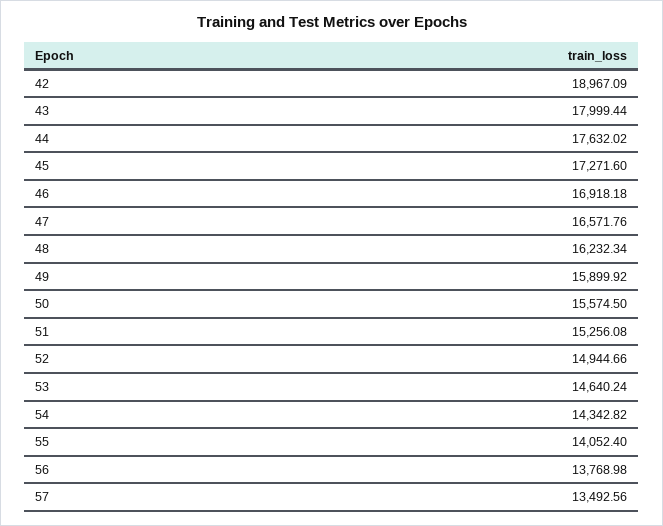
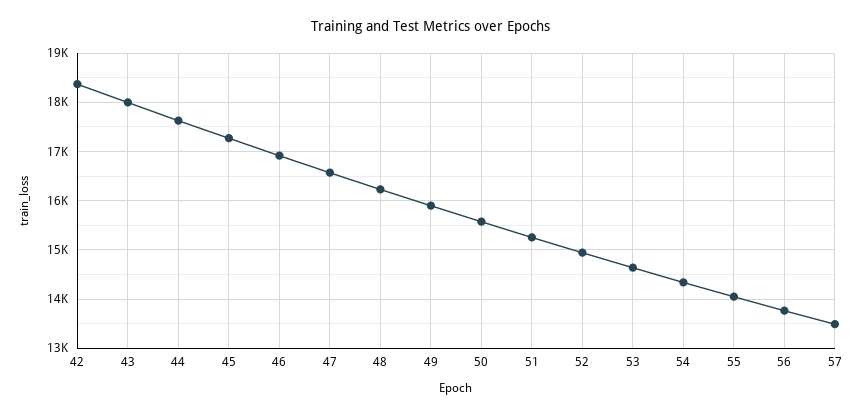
42: 18967.09 -> 18400

